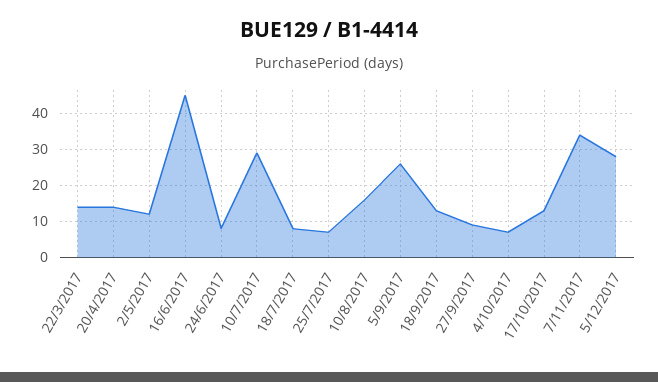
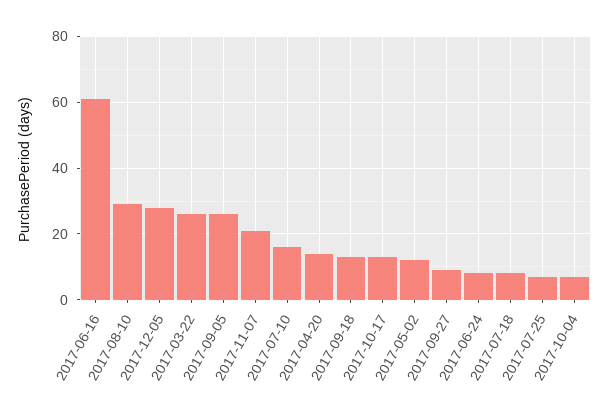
22/3/2017: 15 -> 25
16/6/2017: 45 -> 60
10/7/2017: 30 -> 15
10/8/2017: 15 -> 30
7/11/2017: 35 -> 20

